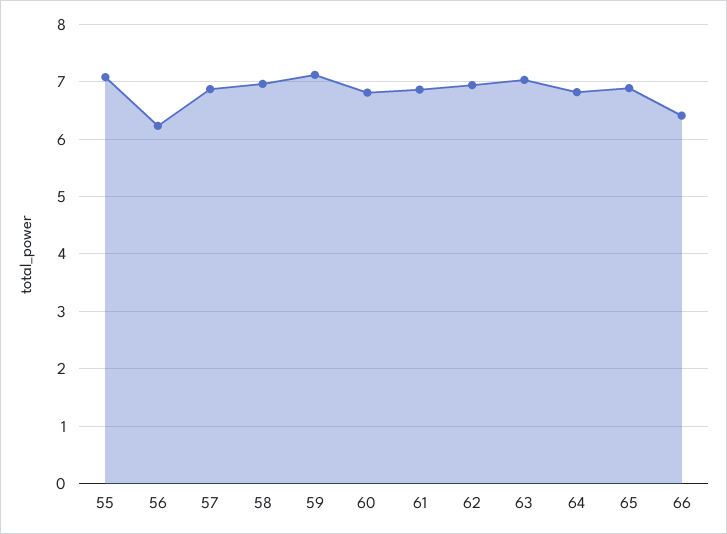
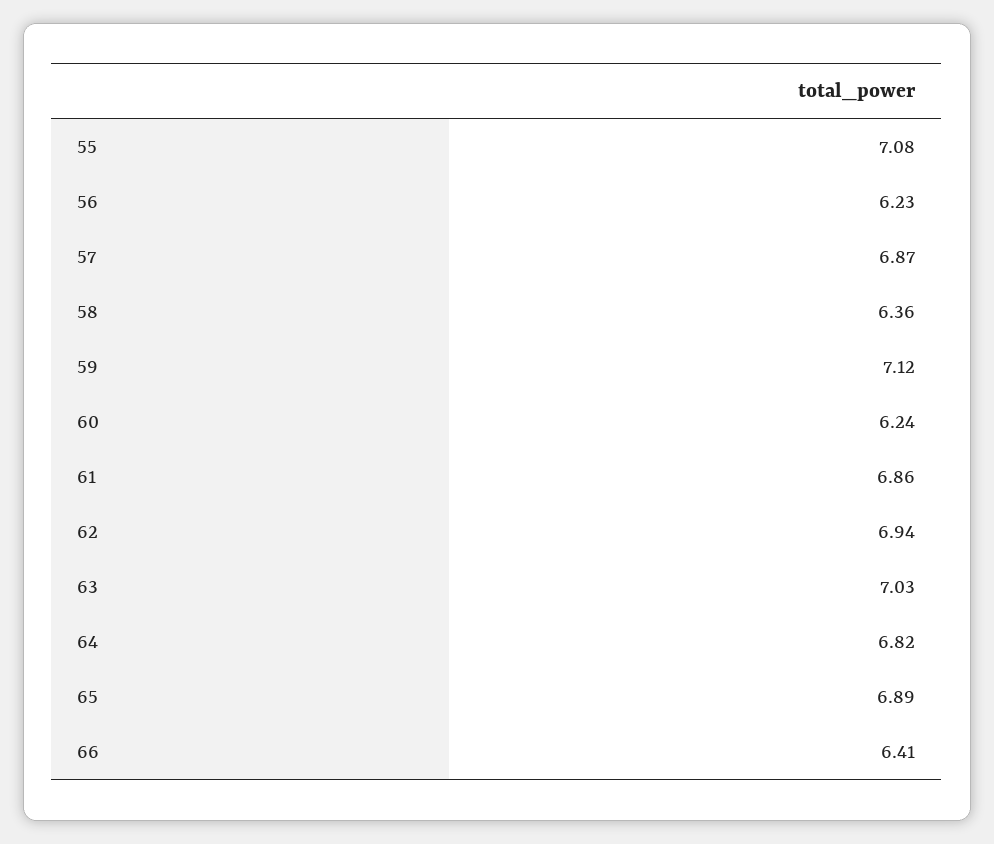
58: 7 -> 6.36
60: 6.8 -> 6.24

